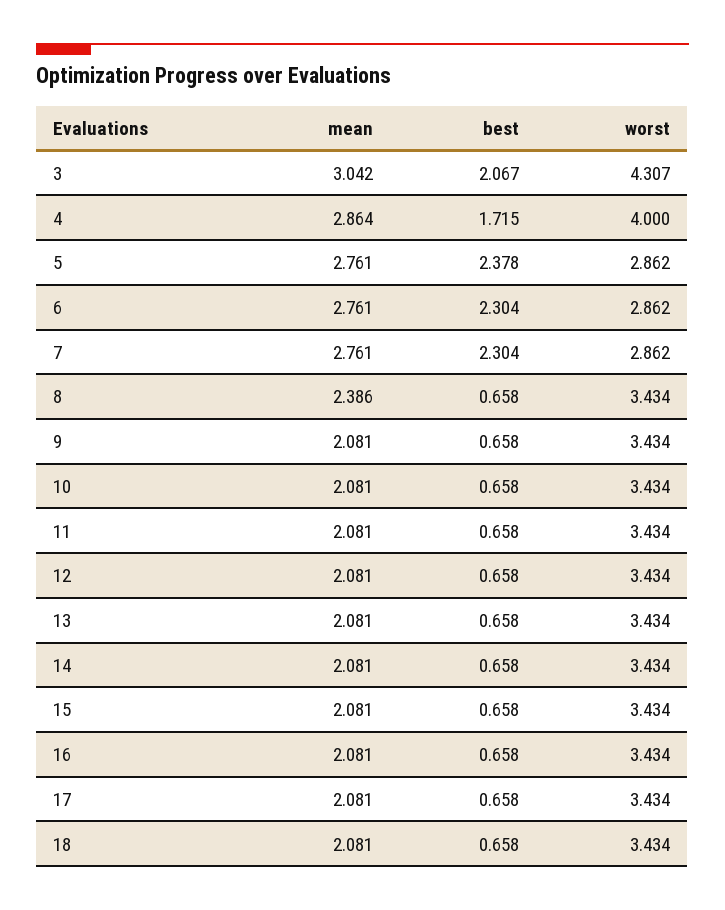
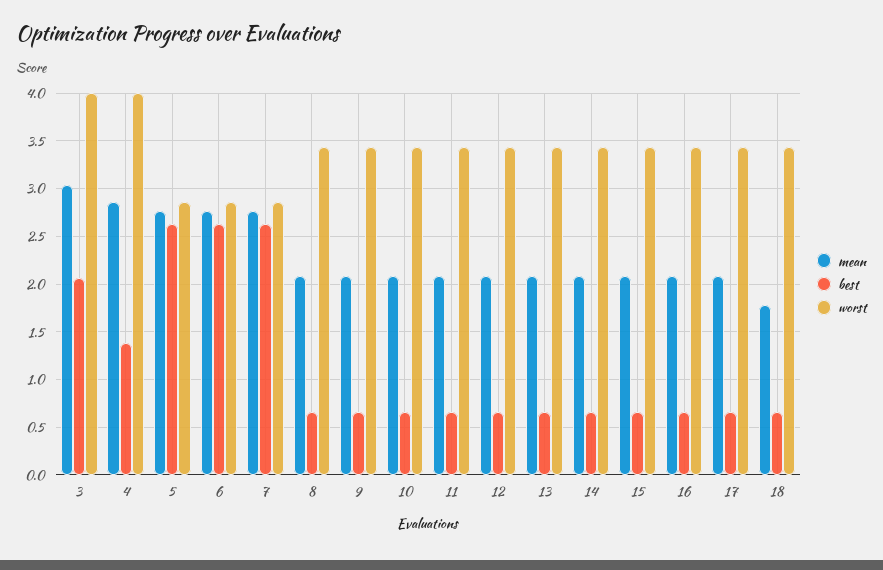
worst, 3: 4.307 -> 4
best, 4: 1.715 -> 1.4
best, 5: 2.378 -> 2.6
best, 6: 2.304 -> 2.6
best, 7: 2.304 -> 2.6
mean, 8: 2.386 -> 2.1
mean, 18: 2.081 -> 1.8

